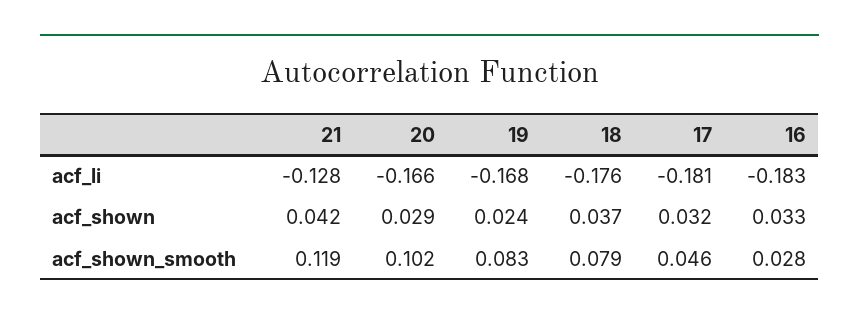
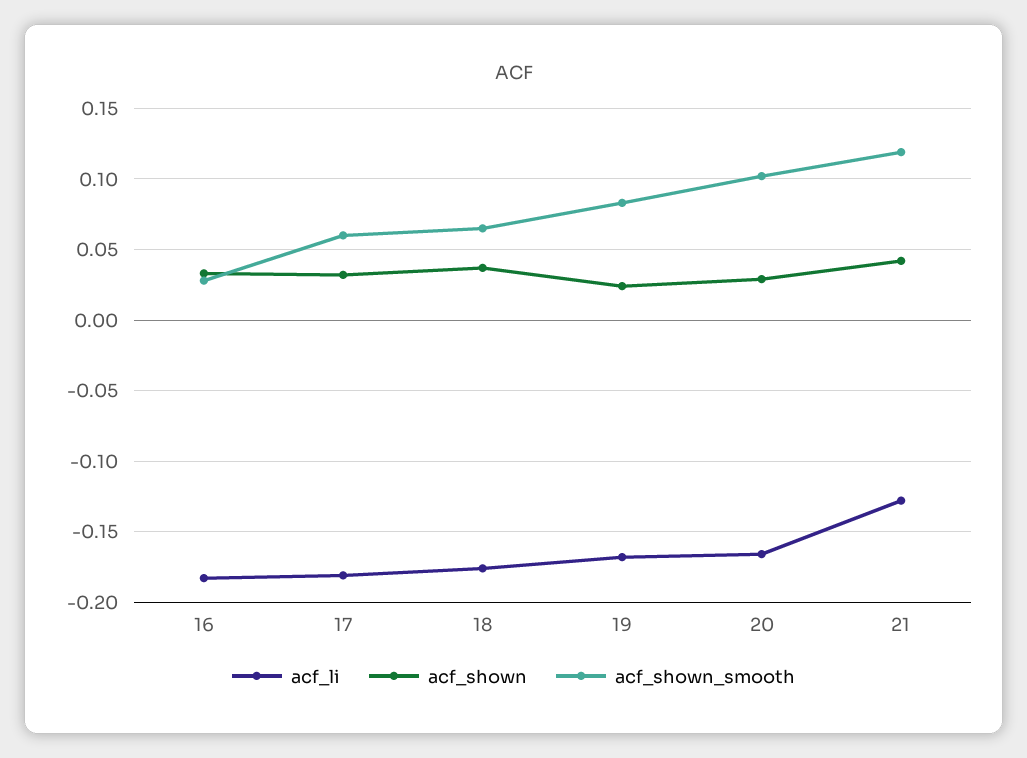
acf_shown_smooth, 18: 0.079 -> 0.065
acf_shown_smooth, 17: 0.046 -> 0.06

